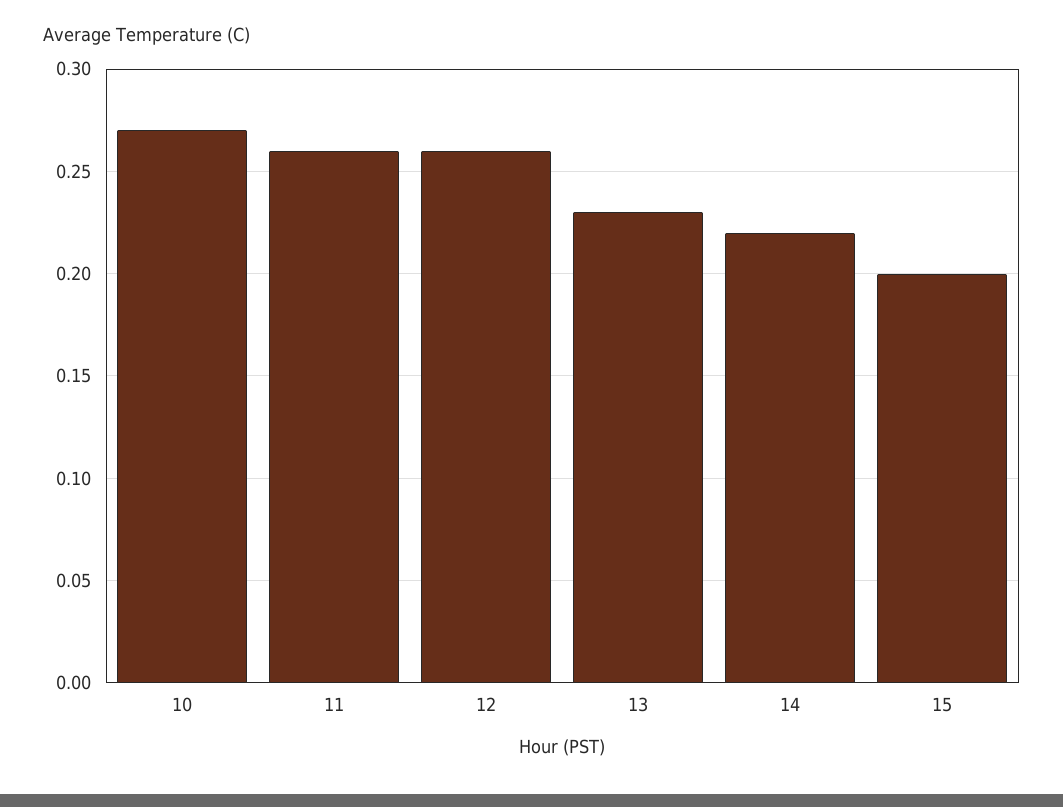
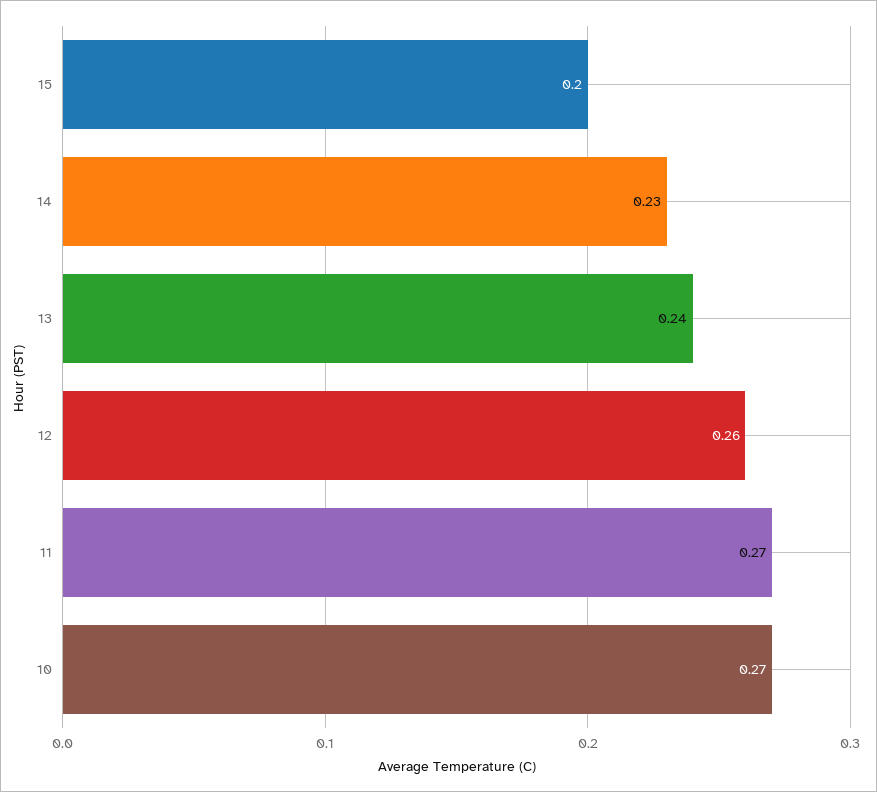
11: 0.26 -> 0.27
13: 0.23 -> 0.24
14: 0.22 -> 0.23

